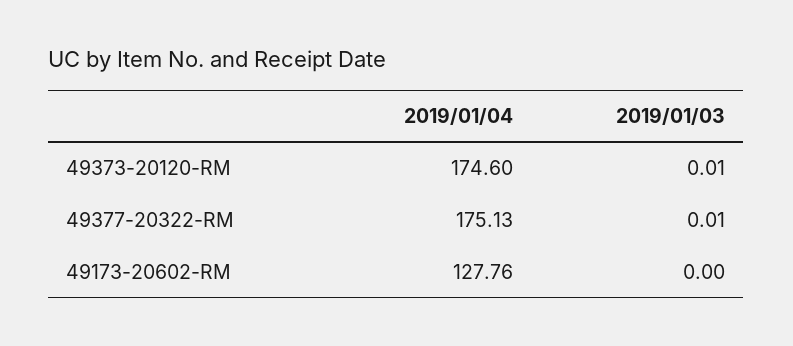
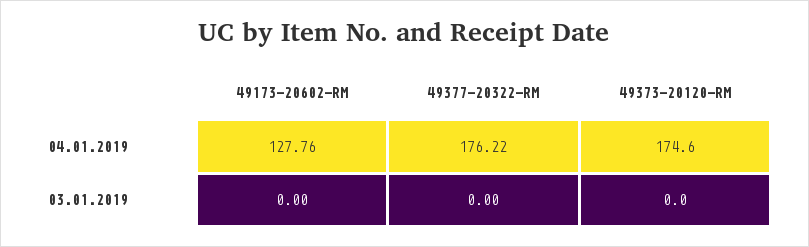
2019/01/03, 49373-20120-RM: 0.01 -> 0
2019/01/04, 49377-20322-RM: 175.13 -> 176.22
2019/01/03, 49377-20322-RM: 0.01 -> 0

